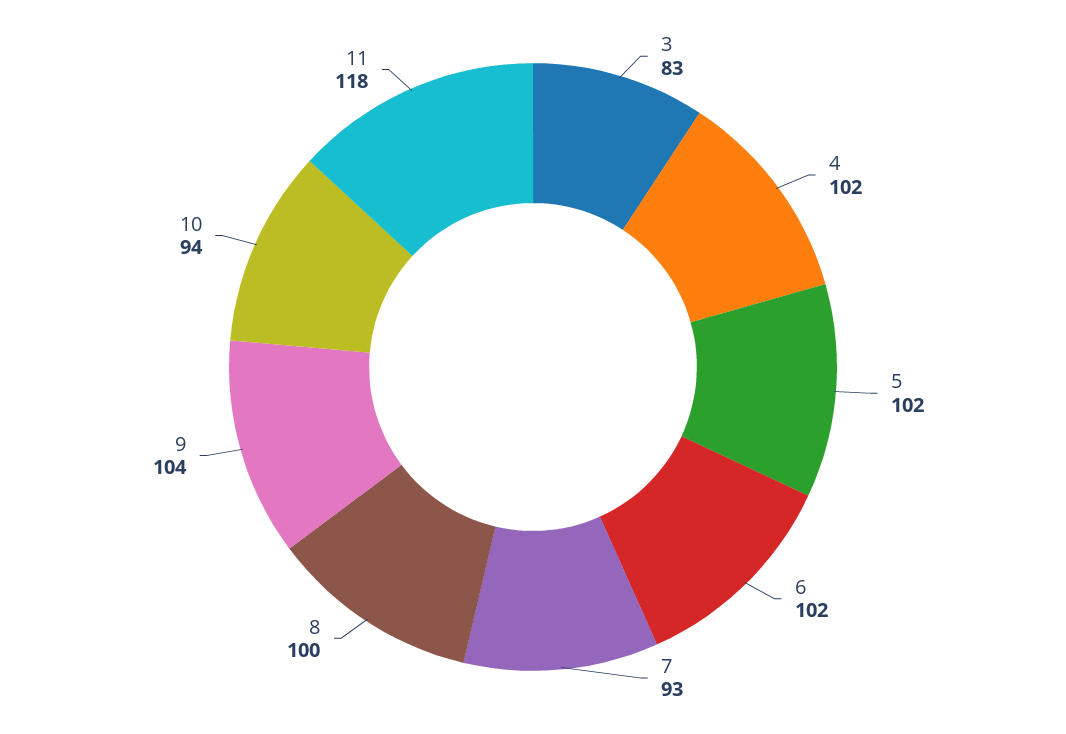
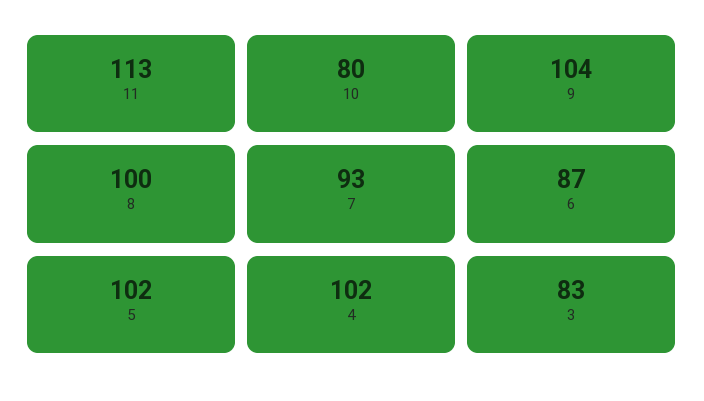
6: 102 -> 87
10: 94 -> 80
11: 118 -> 113

